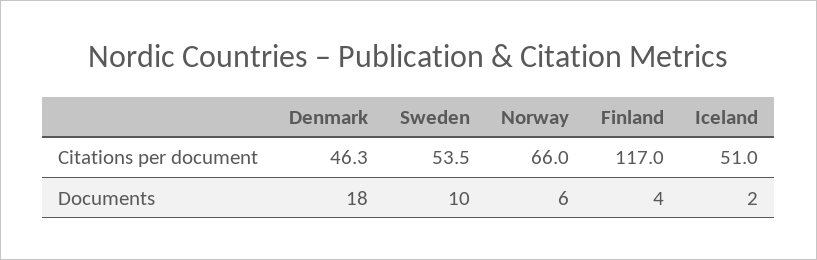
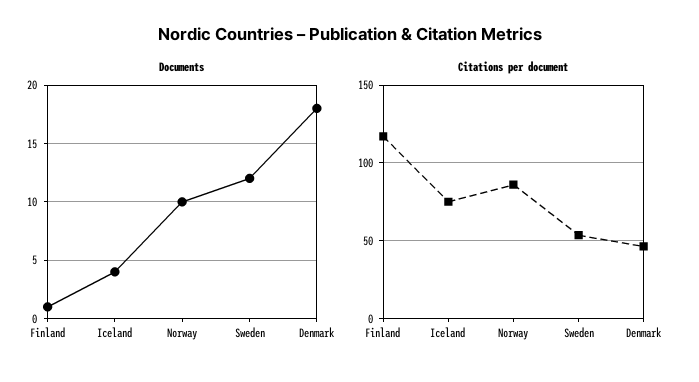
Citations per document, Norway: 66 -> 85
Citations per document, Iceland: 51 -> 75
Documents, Sweden: 10 -> 12
Documents, Norway: 6 -> 10
Documents, Finland: 4 -> 1
Documents, Iceland: 2 -> 4

